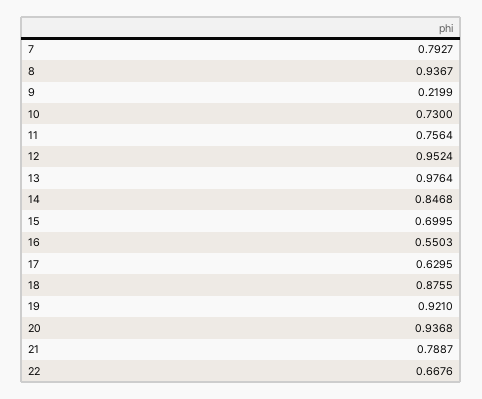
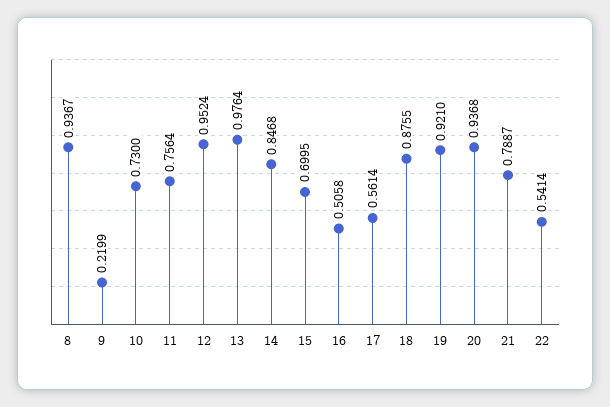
7: 0.7927 -> none
16: 0.5503 -> 0.5058
17: 0.6295 -> 0.5614
22: 0.6676 -> 0.5414

